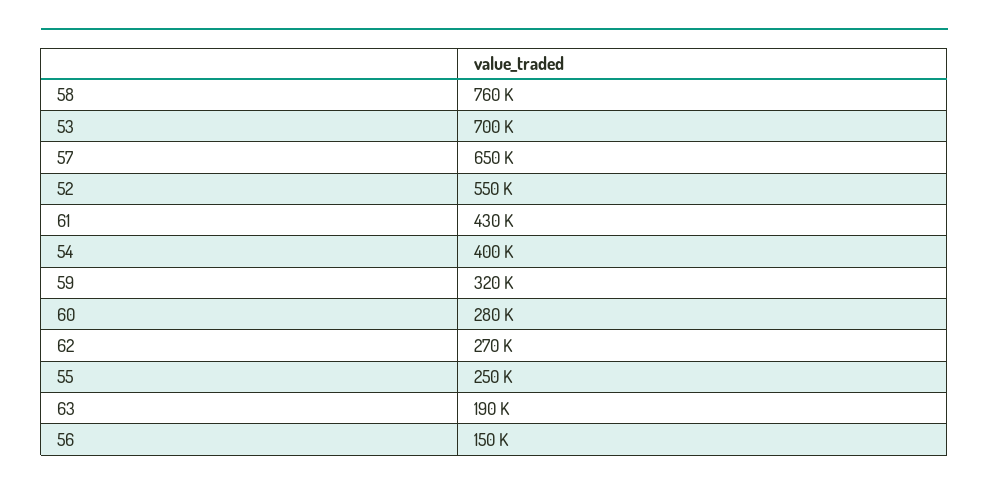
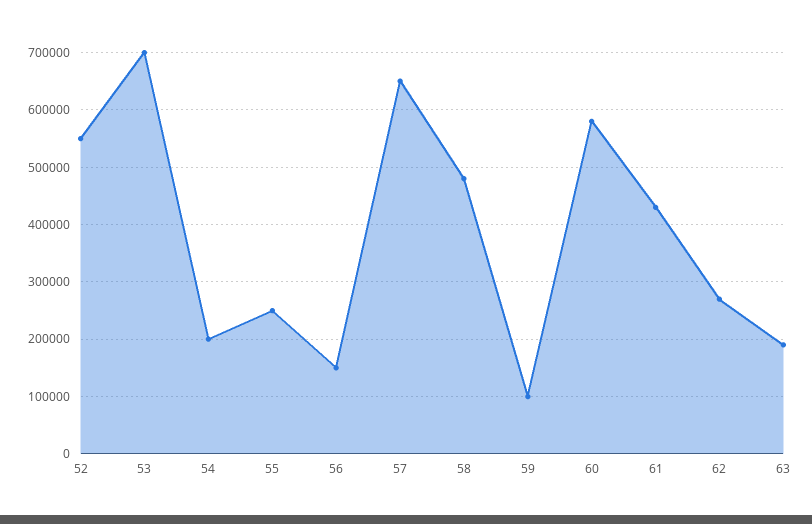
58: 760000 -> 480000
54: 400000 -> 200000
59: 320000 -> 100000
60: 280000 -> 580000

